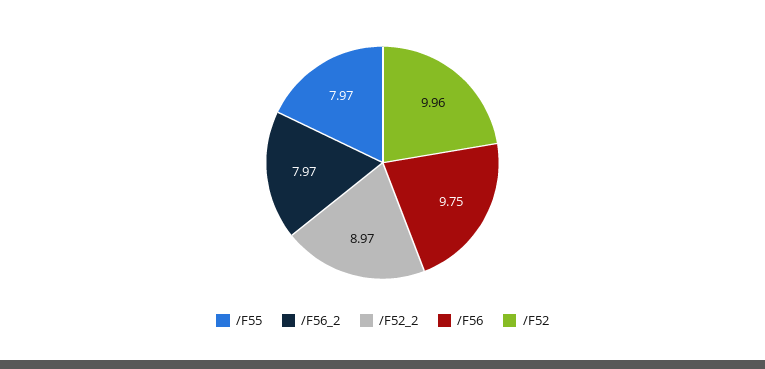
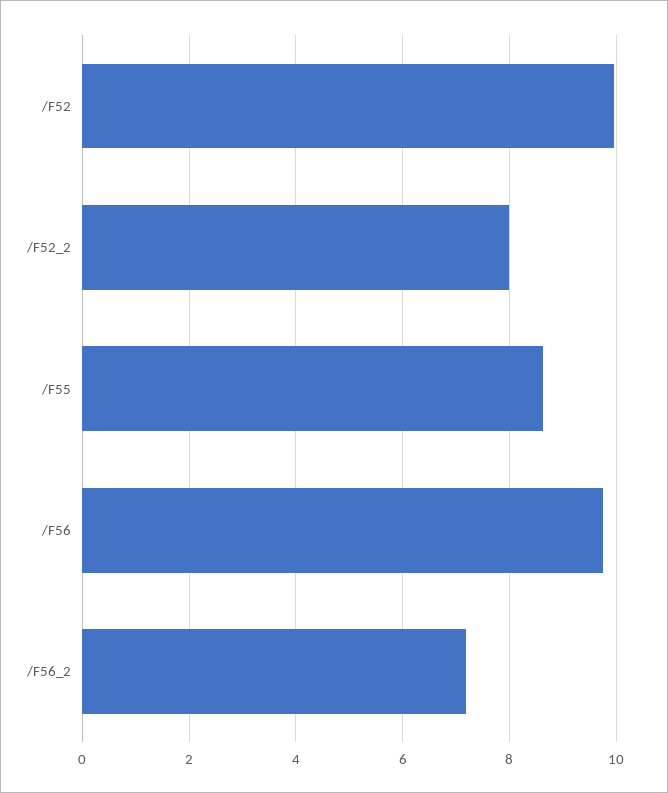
/F55: 7.97 -> 8.6
/F56_2: 7.97 -> 7.2
/F52_2: 8.97 -> 8

